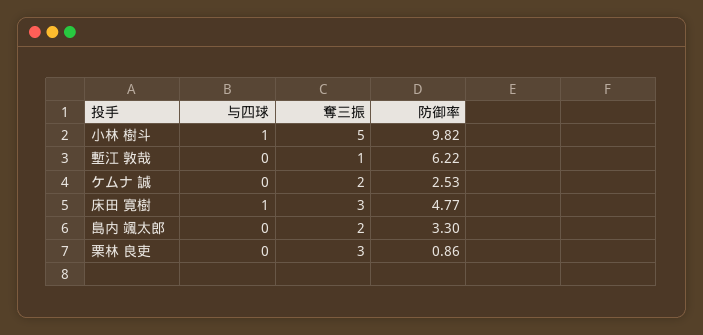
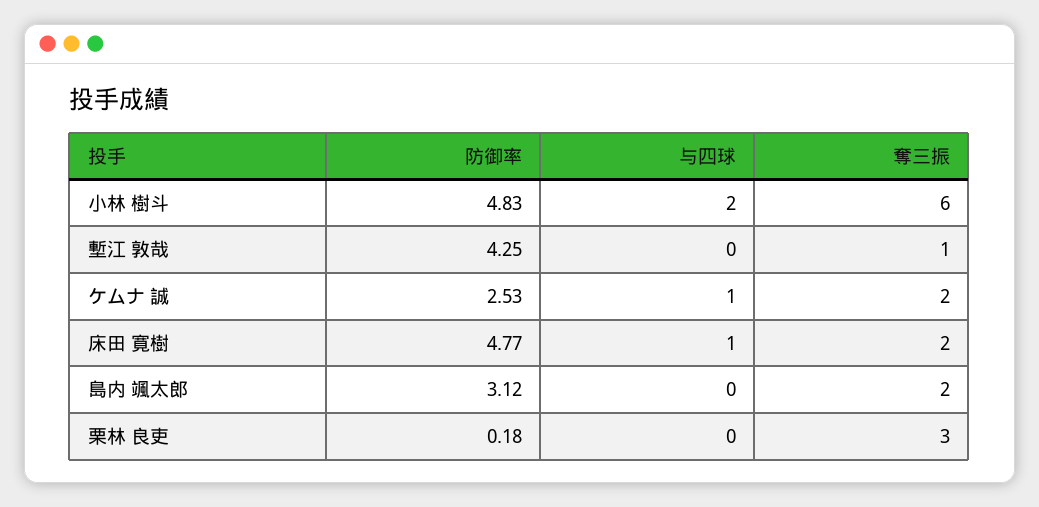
与四球, 小林 樹斗: 1 -> 2
奪三振, 小林 樹斗: 5 -> 6
防御率, 小林 樹斗: 9.82 -> 4.83
防御率, 塹江 敦哉: 6.22 -> 4.25
与四球, ケムナ 誠: 0 -> 1
奪三振, 床田 寛樹: 3 -> 2
防御率, 島内 颯太郎: 3.3 -> 3.12
防御率, 栗林 良吏: 0.86 -> 0.18

